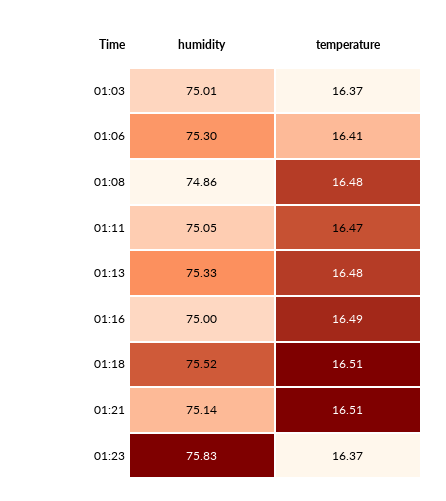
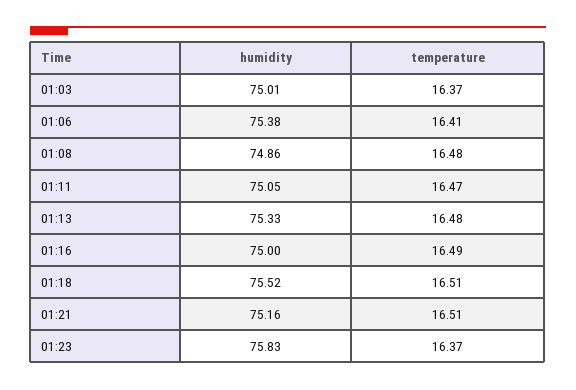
humidity, 01:06: 75.3 -> 75.38
humidity, 01:21: 75.14 -> 75.16

